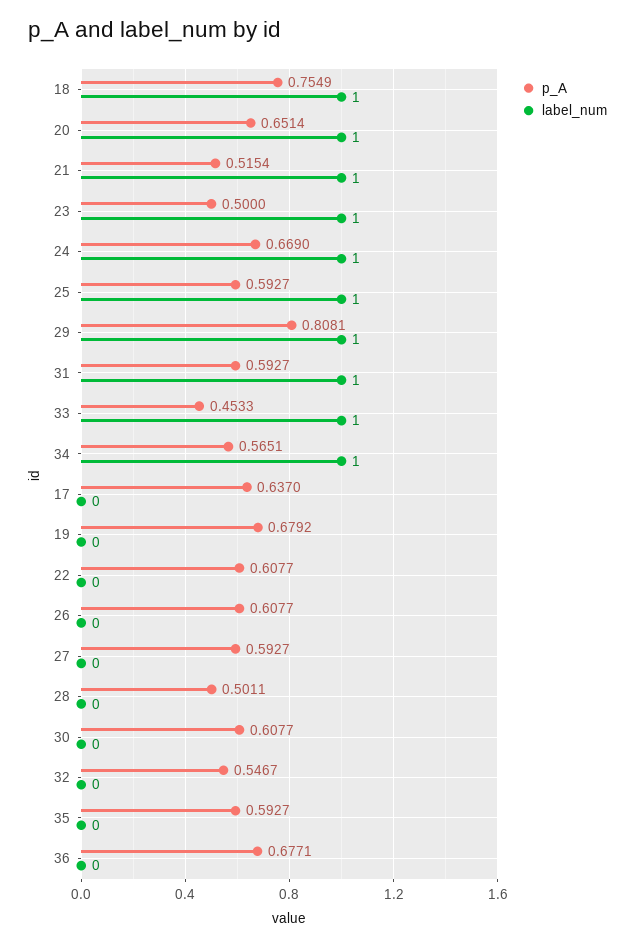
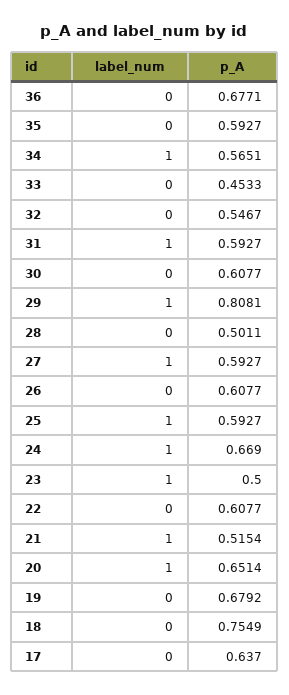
label_num, 18: 1 -> 0
label_num, 33: 1 -> 0
label_num, 27: 0 -> 1

